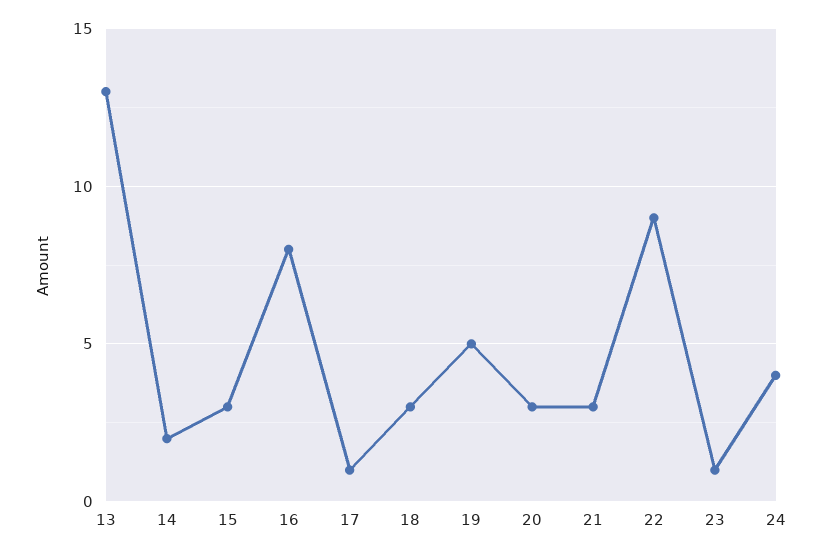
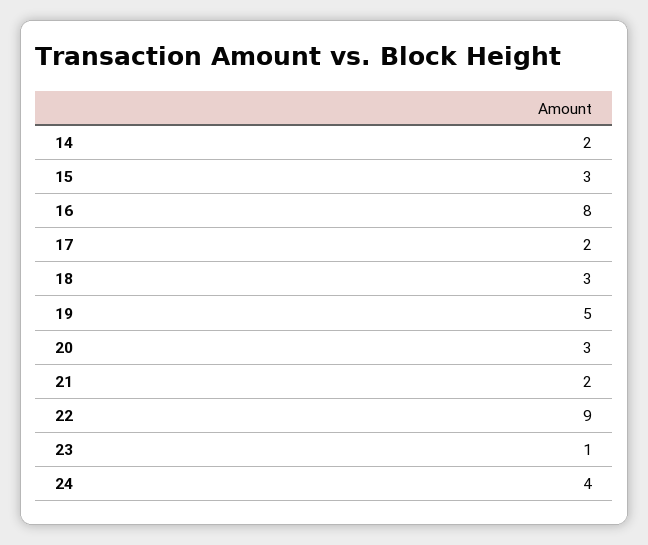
13: 13 -> none
17: 1 -> 2
21: 3 -> 2

